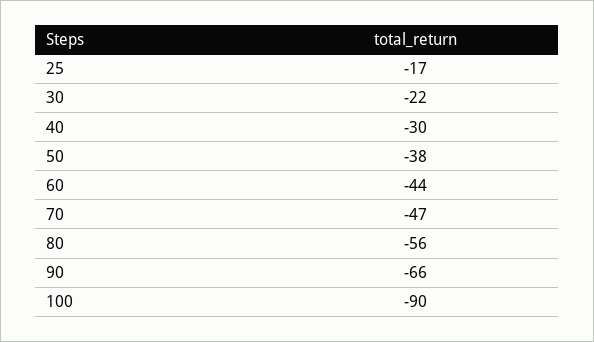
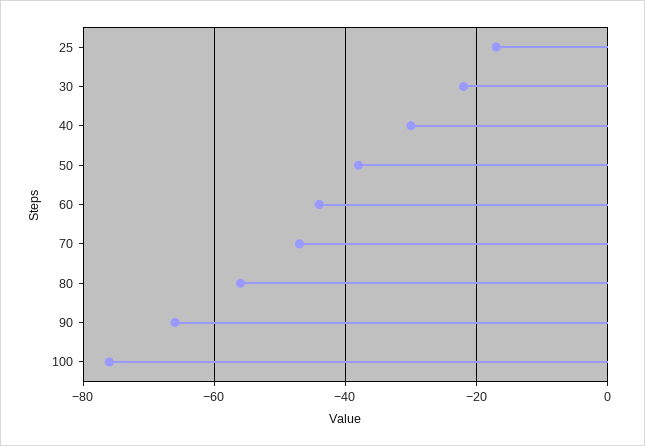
100: -90 -> -75

